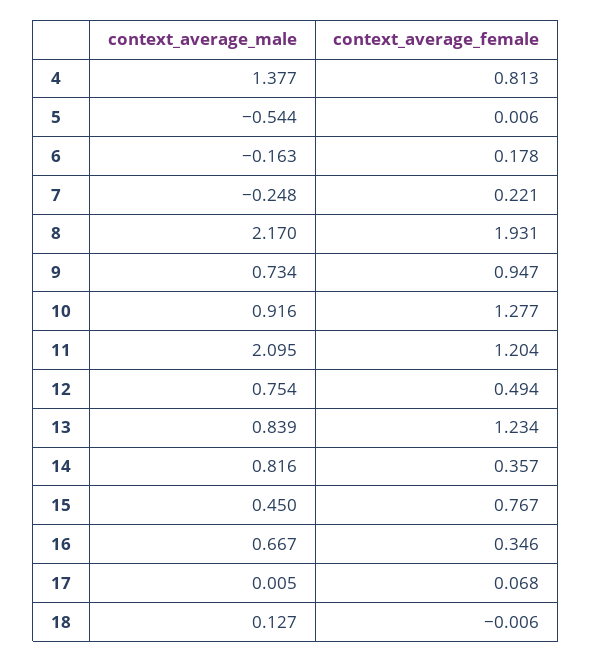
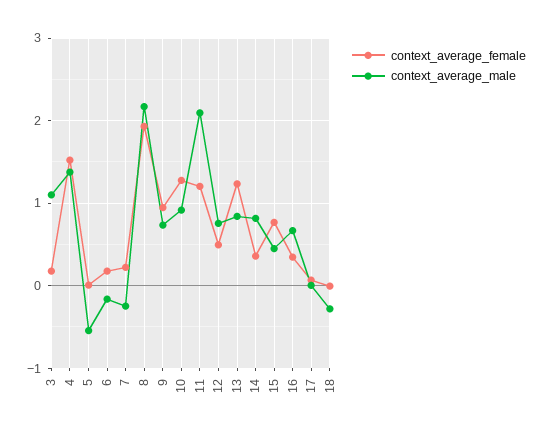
context_average_female, 4: 0.813 -> 1.5
context_average_male, 18: 0.127 -> -0.3
context_average_female, 3: none -> 0.2
context_average_male, 3: none -> 1.1

